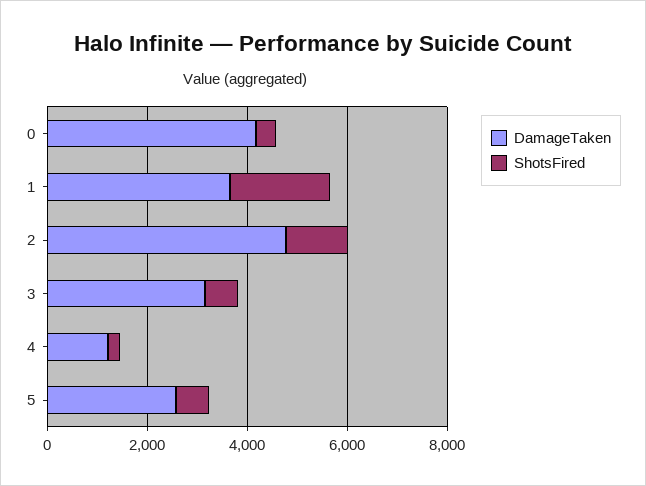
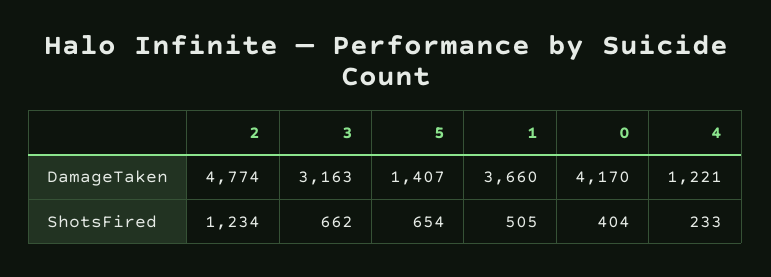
ShotsFired, 1: 2000 -> 505
DamageTaken, 5: 2500 -> 1407

